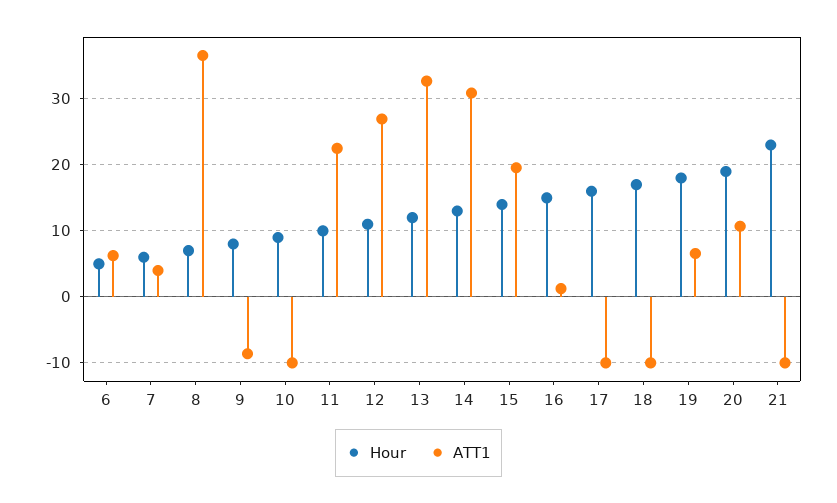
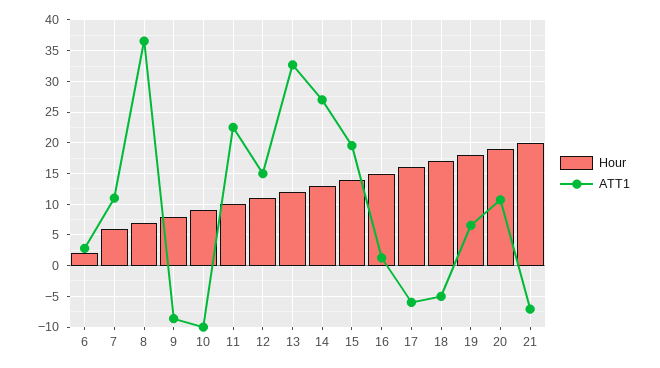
Hour, 6: 5 -> 2
ATT1, 6: 6 -> 3
ATT1, 7: 4 -> 11
ATT1, 12: 27 -> 15
ATT1, 14: 31 -> 27
ATT1, 17: -10 -> -6
ATT1, 18: -10 -> -5
Hour, 21: 23 -> 20
ATT1, 21: -10 -> -7

